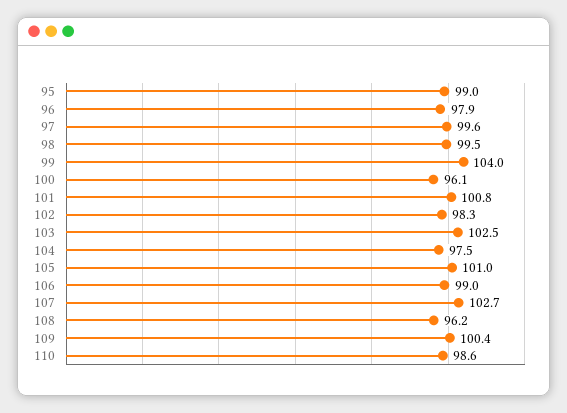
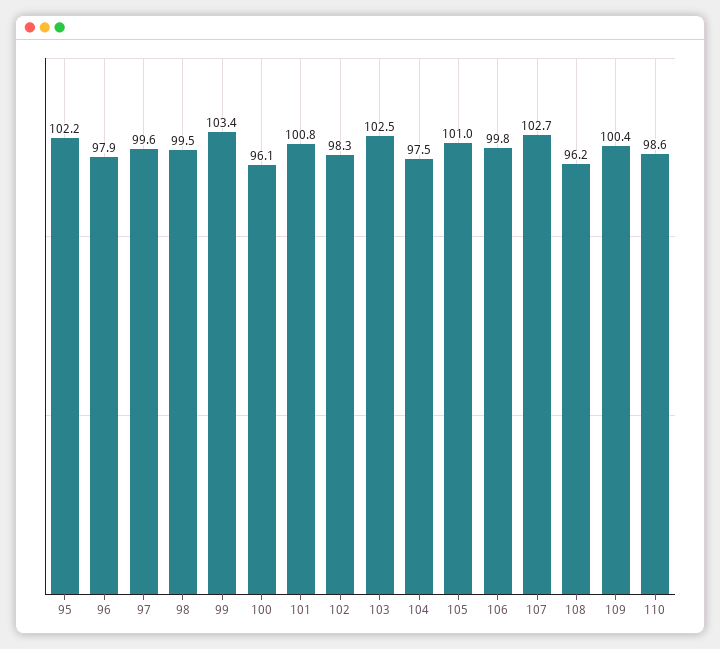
95: 99 -> 102.2
99: 104 -> 103.4
106: 99 -> 99.8

